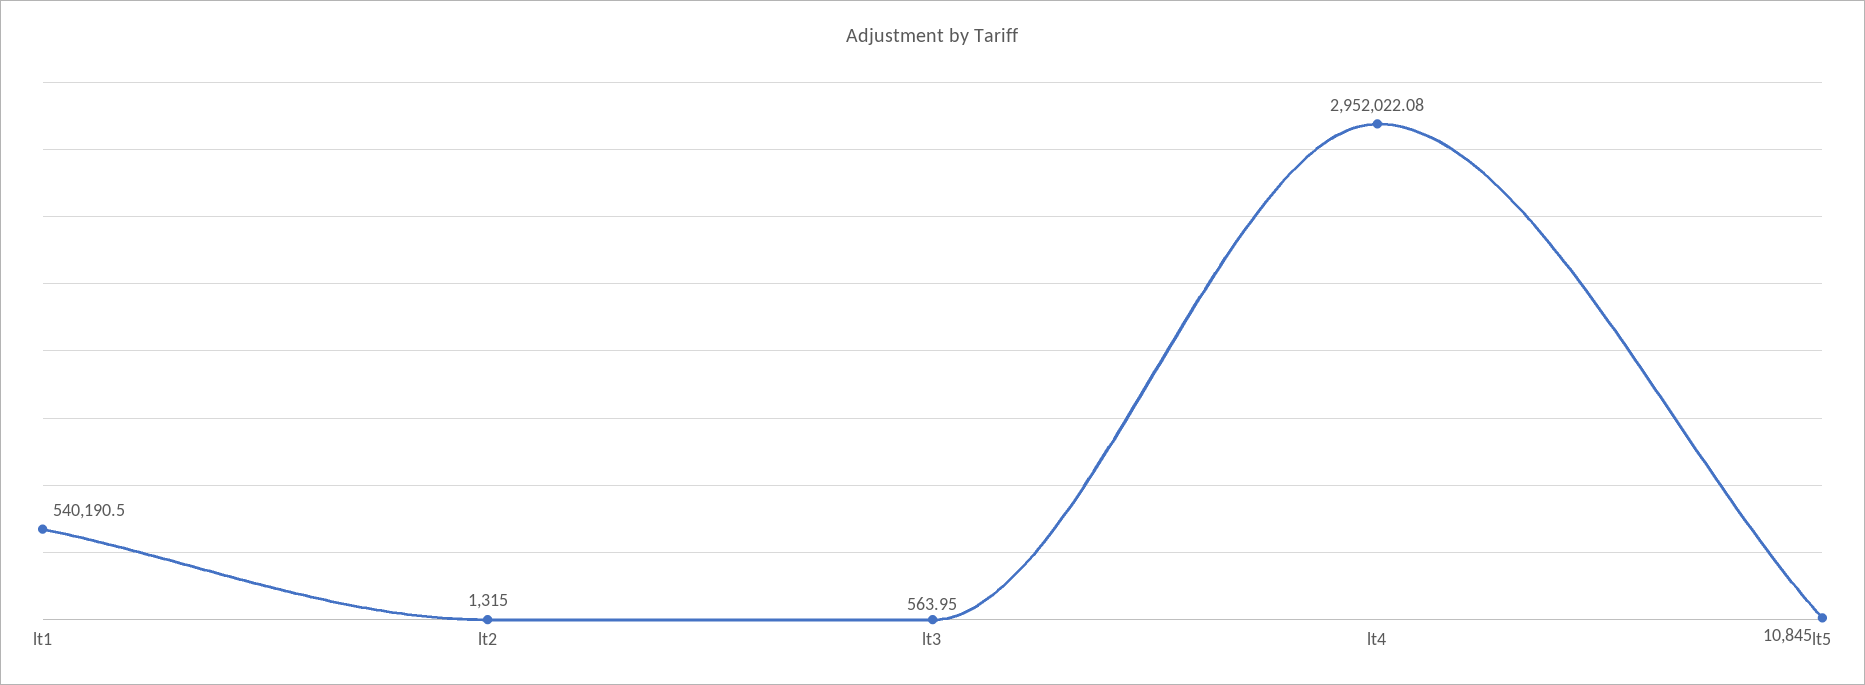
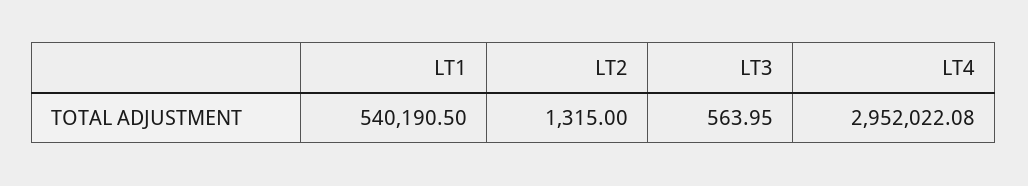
lt5: 10845 -> none

